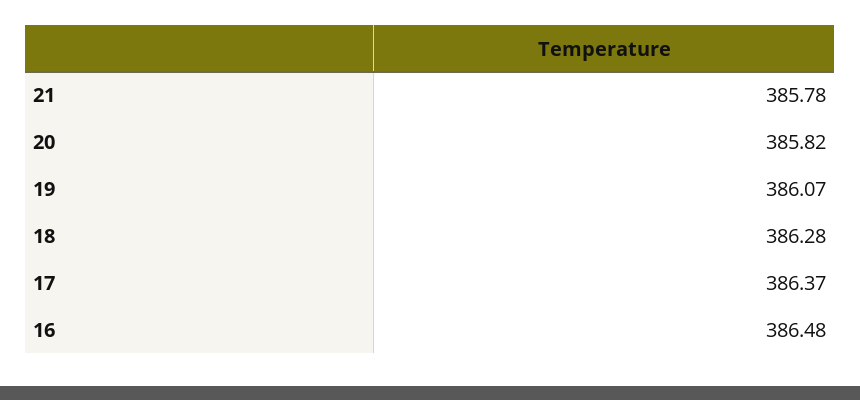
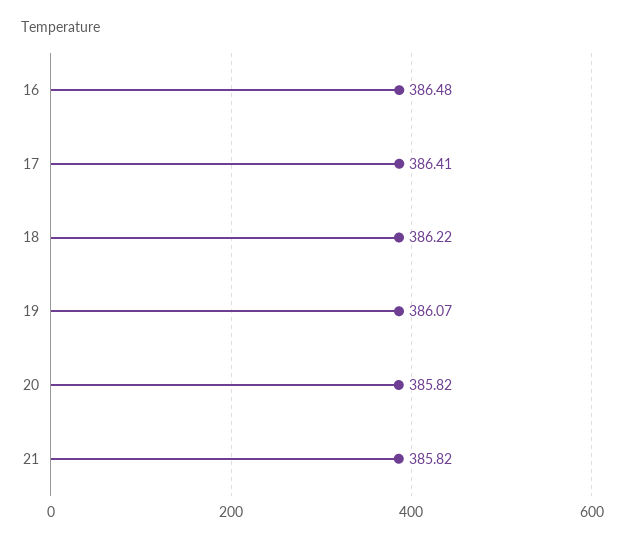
21: 385.78 -> 385.82
18: 386.28 -> 386.22
17: 386.37 -> 386.41

